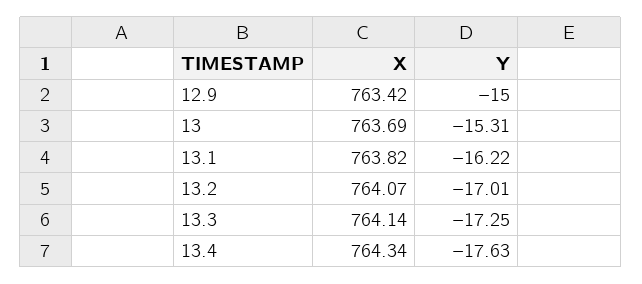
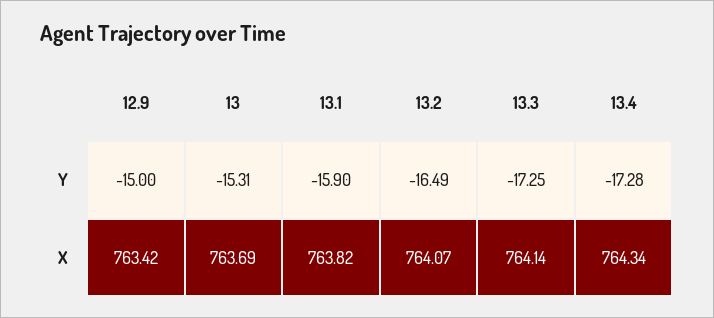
Y, 13.1: -16.22 -> -15.9
Y, 13.2: -17.01 -> -16.49
Y, 13.4: -17.63 -> -17.28

